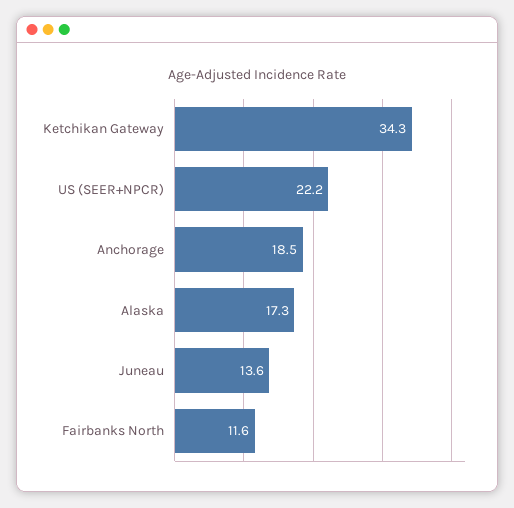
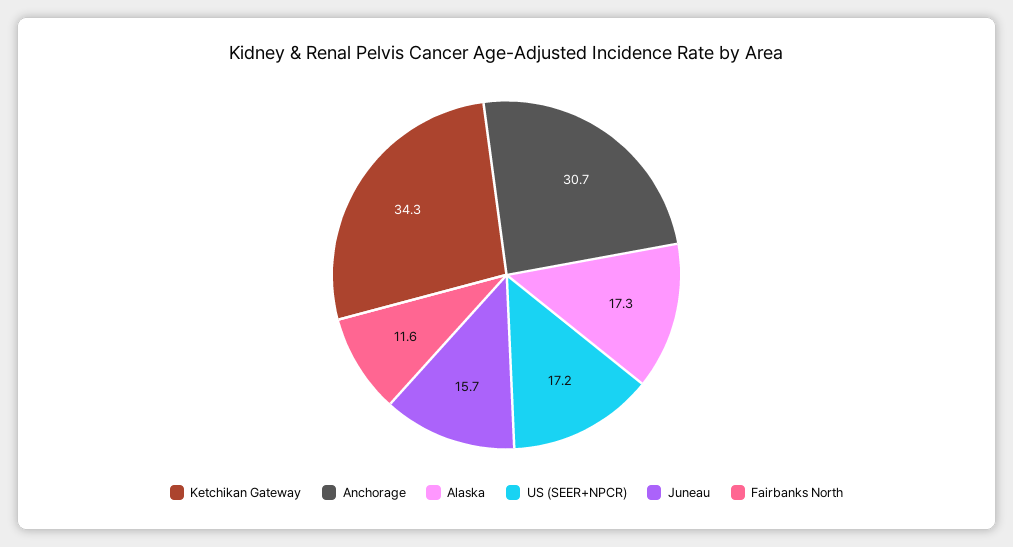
US (SEER+NPCR): 22.2 -> 17.2
Anchorage: 18.5 -> 30.7
Juneau: 13.6 -> 15.7

